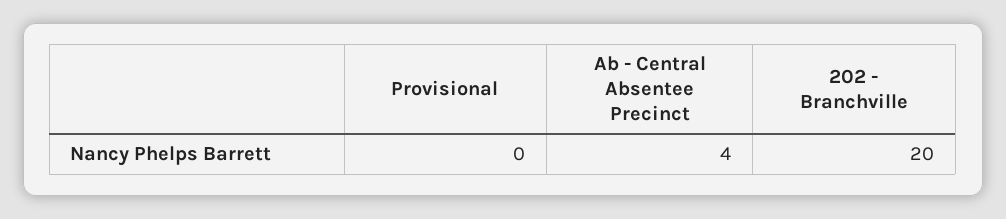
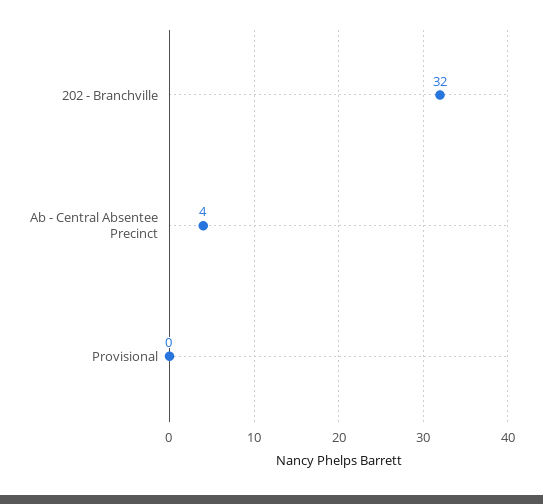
202 - Branchville: 20 -> 32

